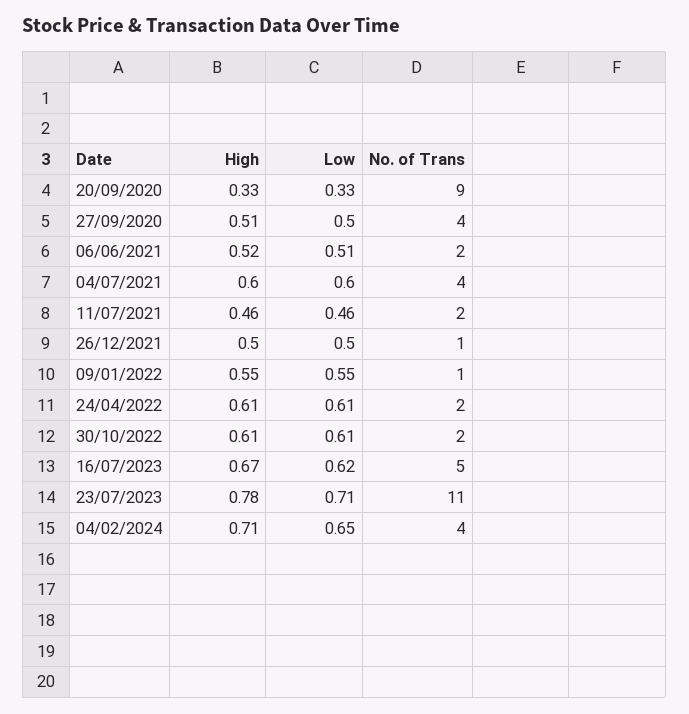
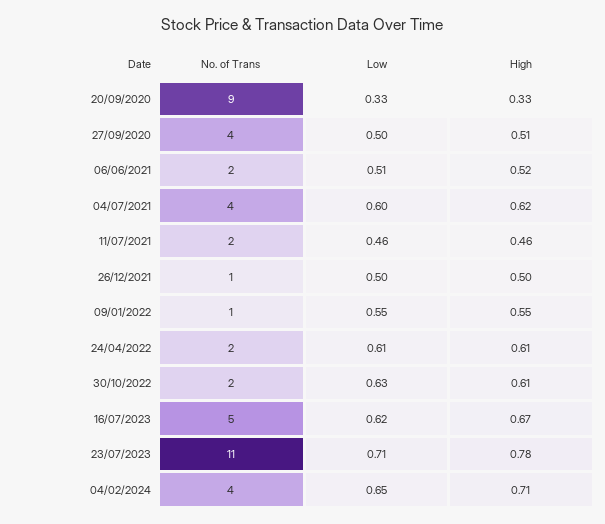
High, 04/07/2021: 0.6 -> 0.62
Low, 30/10/2022: 0.61 -> 0.63

